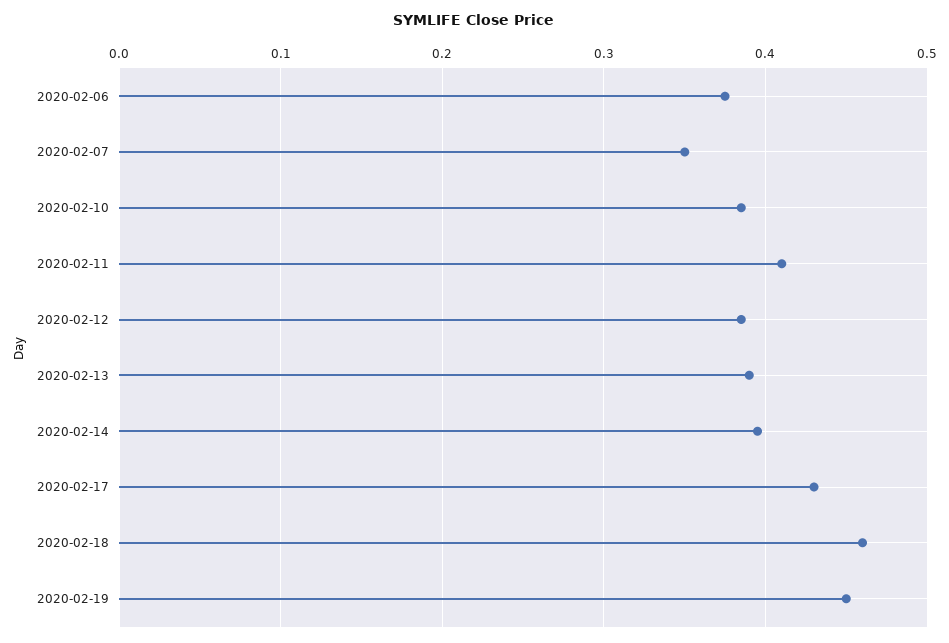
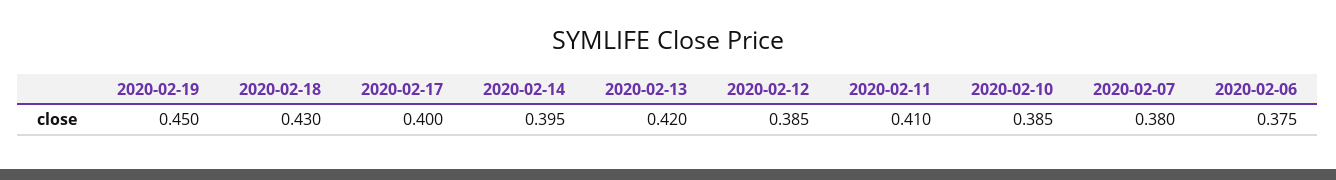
2020-02-07: 0.35 -> 0.38
2020-02-13: 0.39 -> 0.42
2020-02-17: 0.43 -> 0.4
2020-02-18: 0.46 -> 0.43

